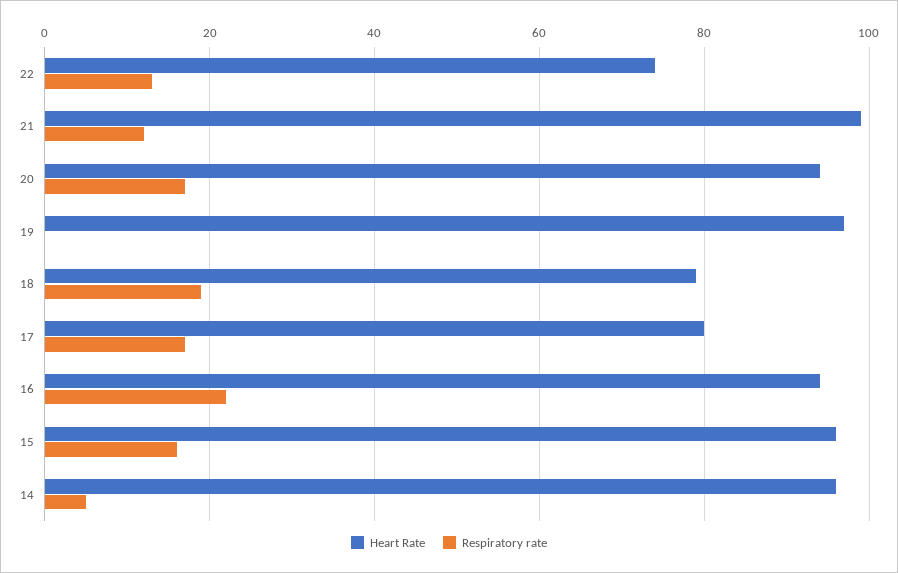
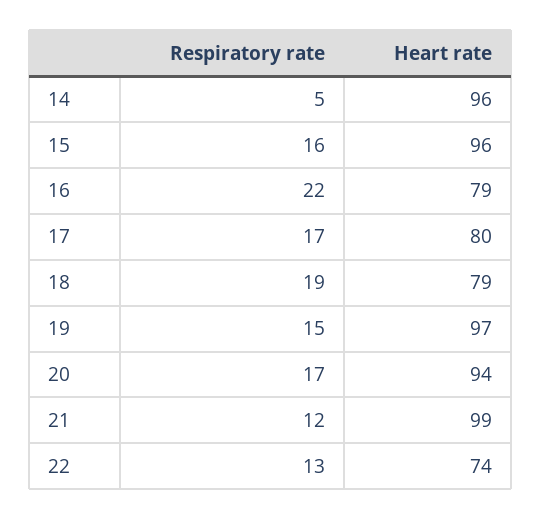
Respiratory rate, 19: 0 -> 15
Heart Rate, 16: 95 -> 79

